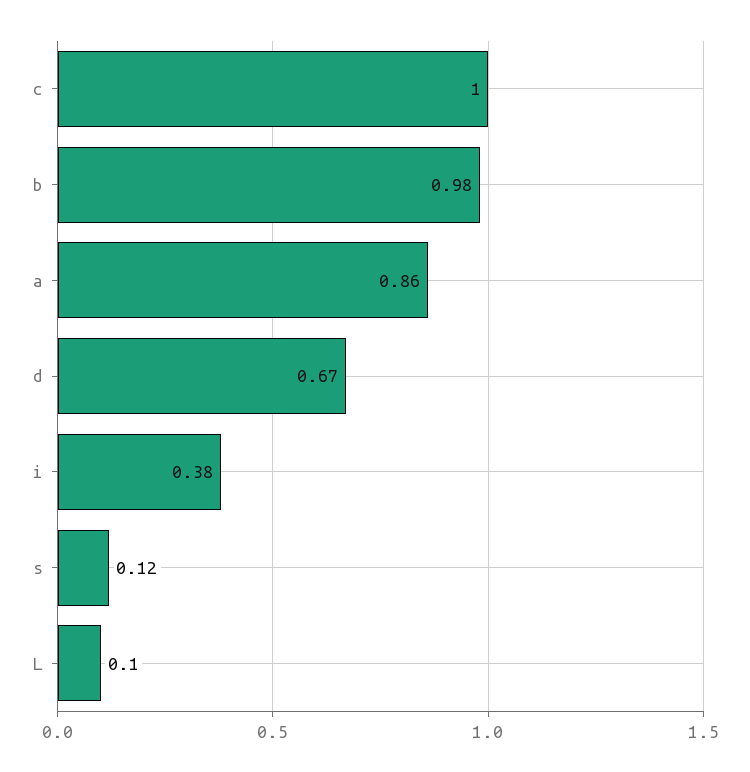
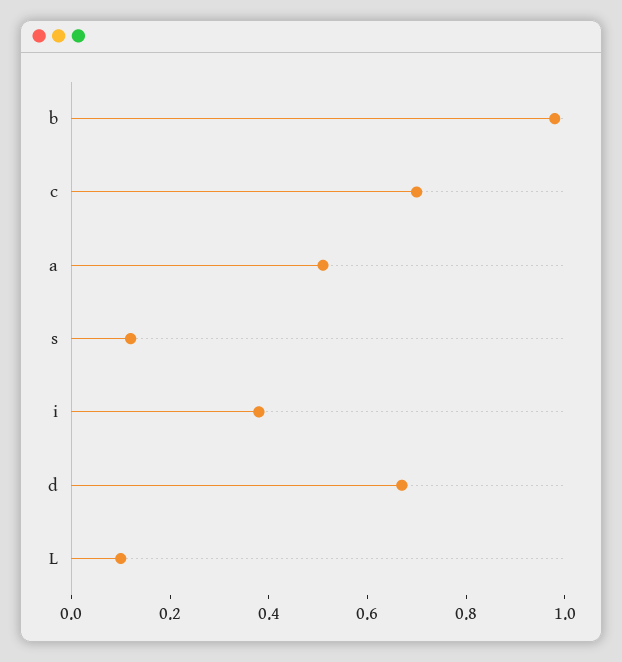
c: 1 -> 0.7
a: 0.86 -> 0.5

